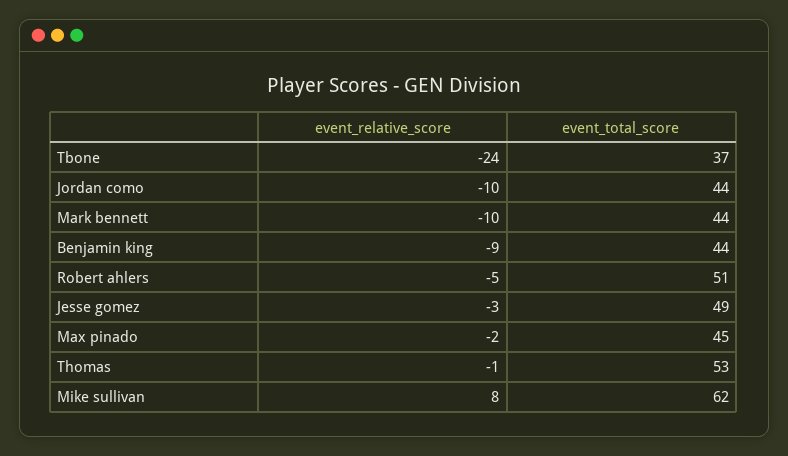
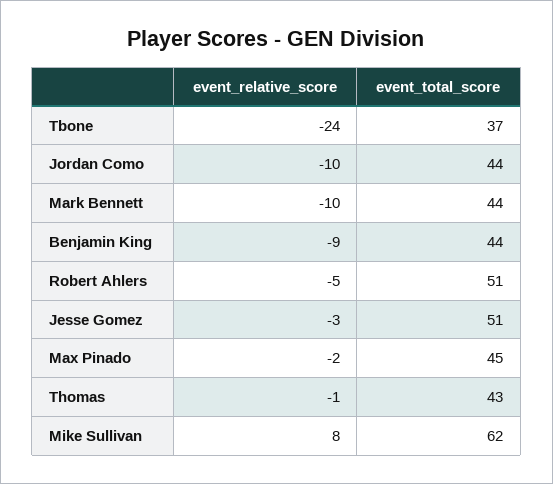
event_total_score, Jesse gomez: 49 -> 51
event_total_score, Thomas: 53 -> 43

